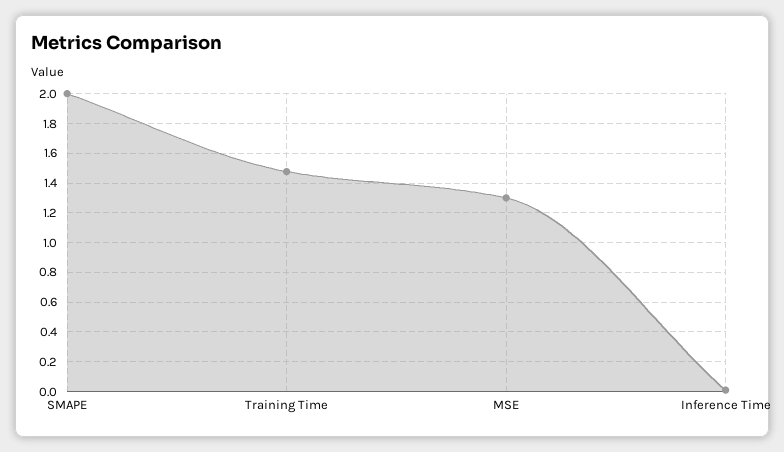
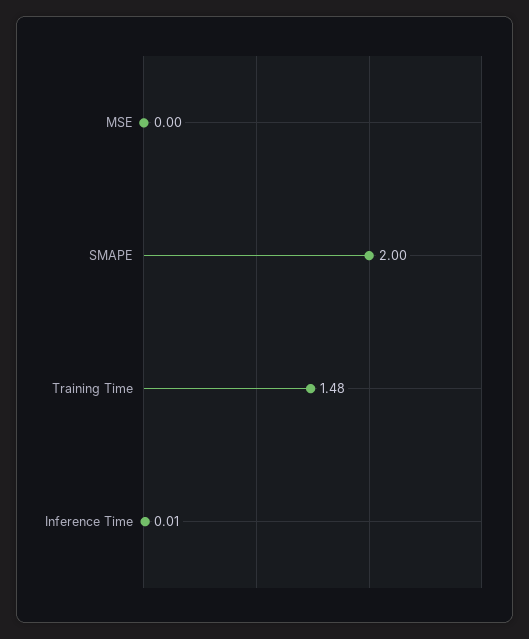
MSE: 1.3 -> 0

